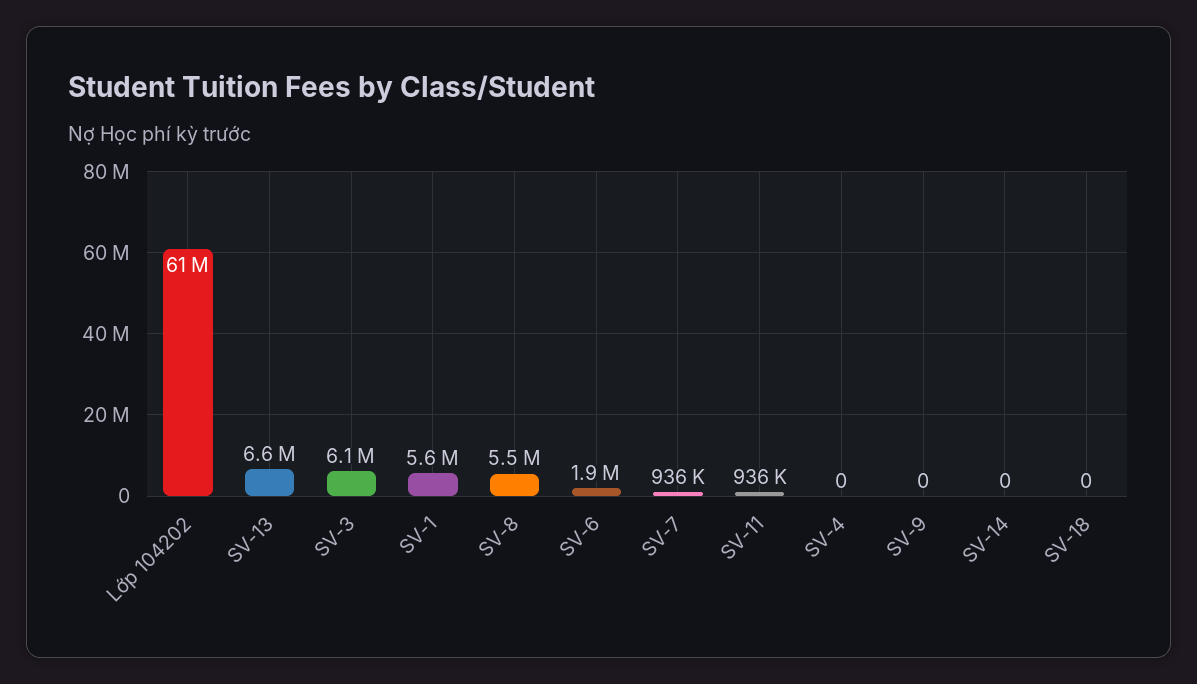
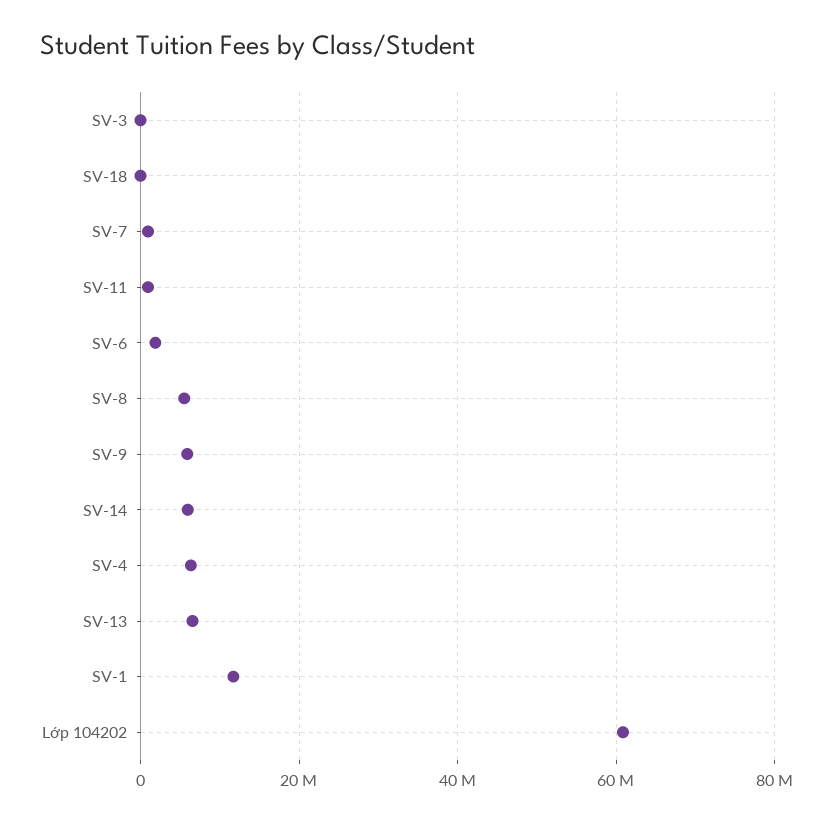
SV-3: 6100000 -> 0
SV-1: 5600000 -> 12000000
SV-4: 0 -> 6000000
SV-9: 0 -> 6000000
SV-14: 0 -> 6000000

